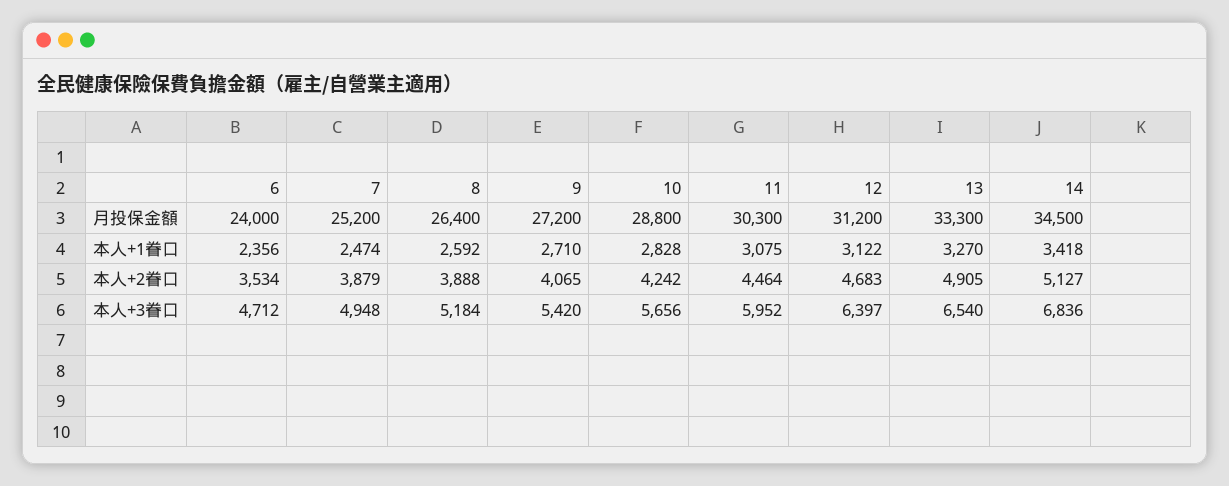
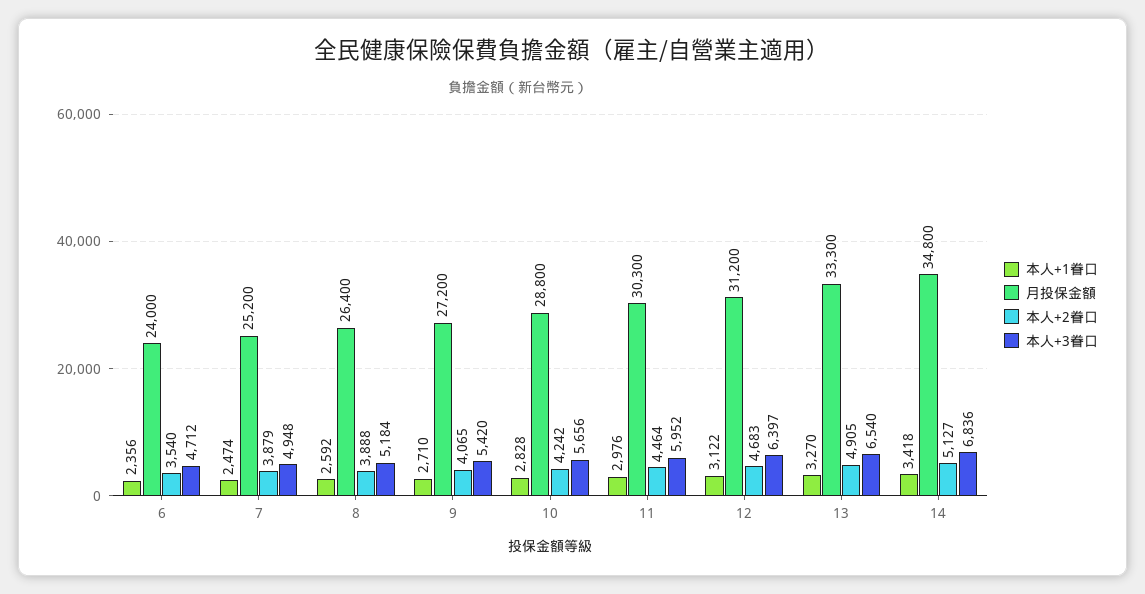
月投保金額, 14: 34500 -> 34800
本人+1眷口, 11: 3075 -> 2976
本人+2眷口, 6: 3534 -> 3540

